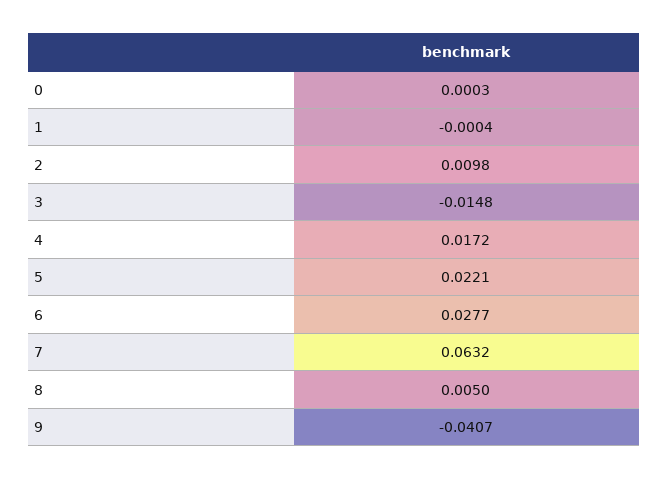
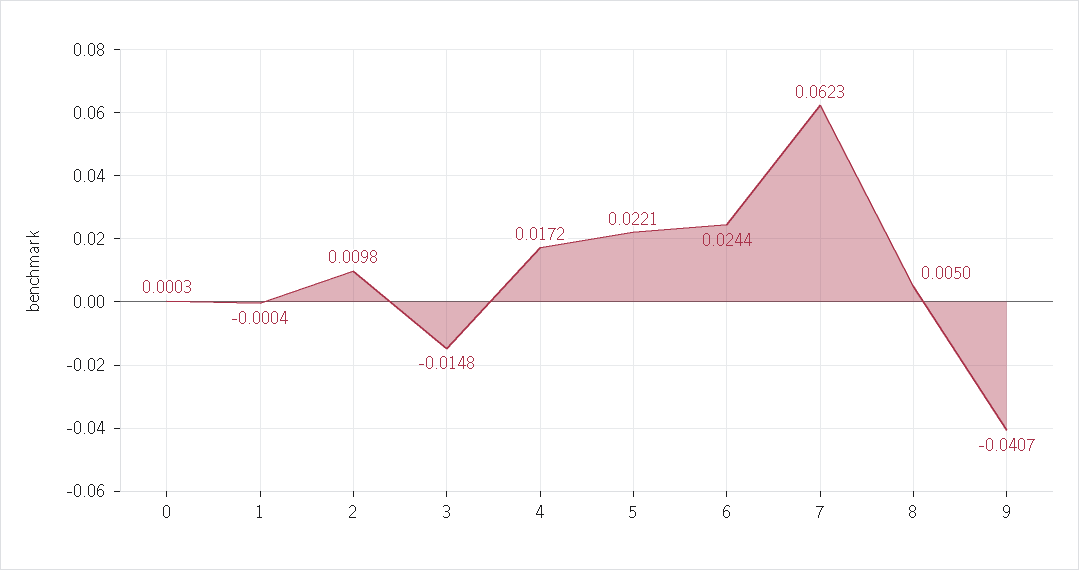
6: 0.0277 -> 0.0244
7: 0.0632 -> 0.0623

